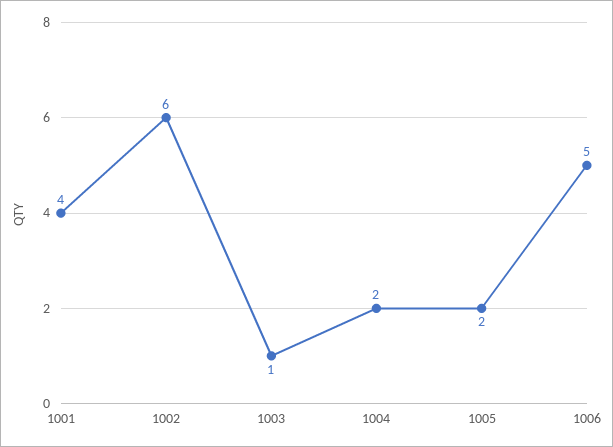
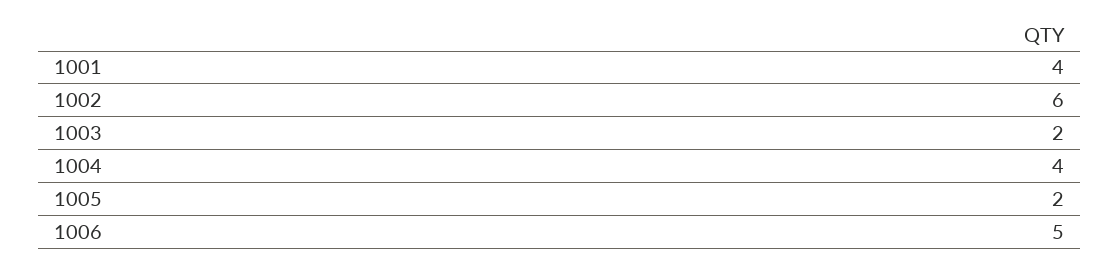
1003: 1 -> 2
1004: 2 -> 4

